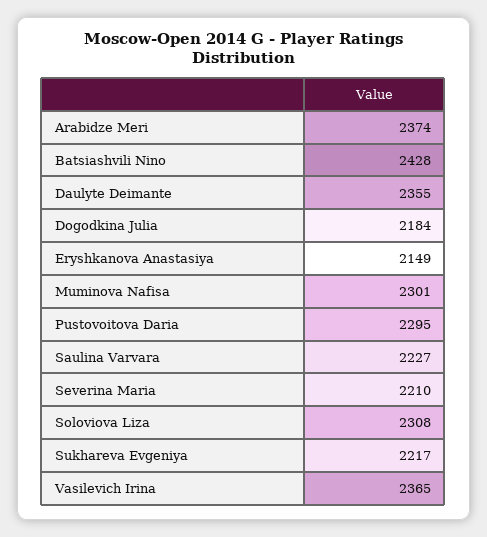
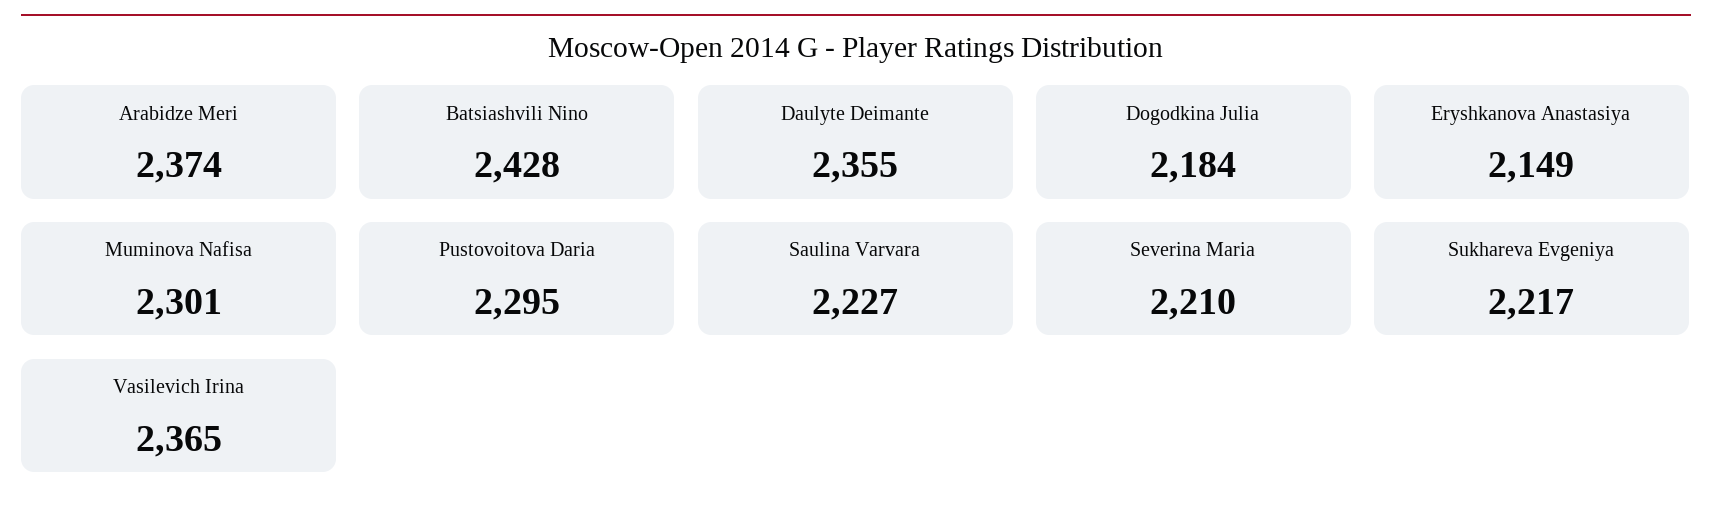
Soloviova Liza: 2308 -> none

